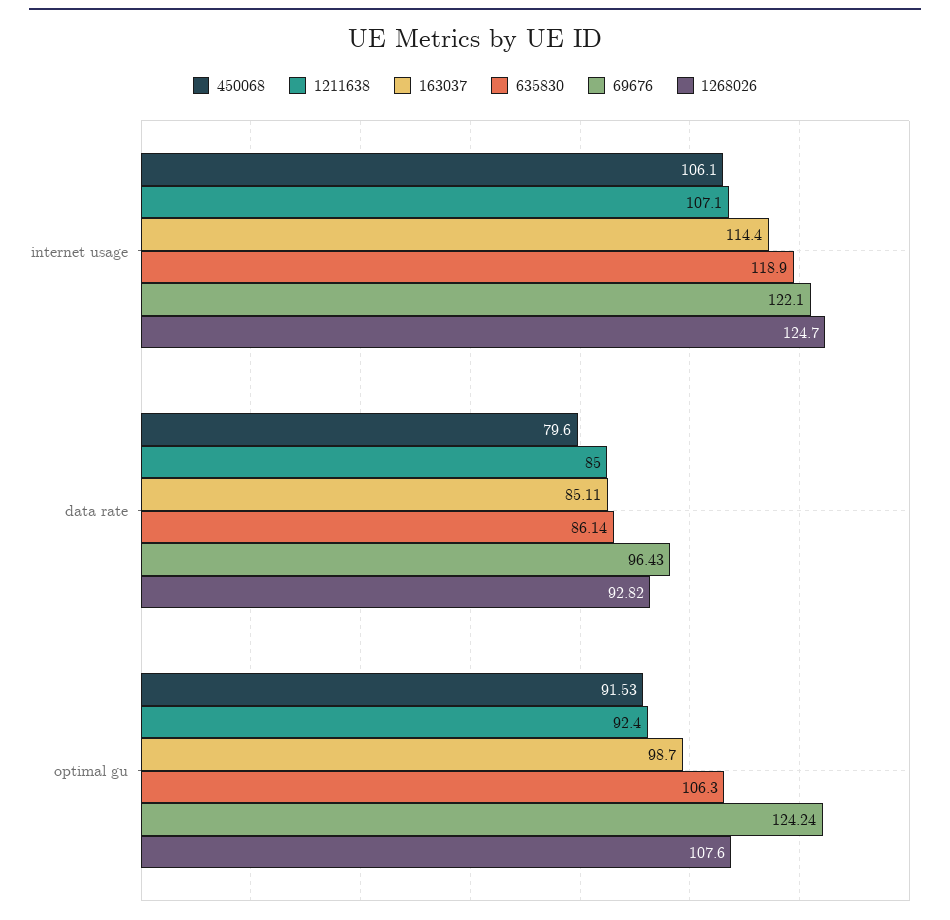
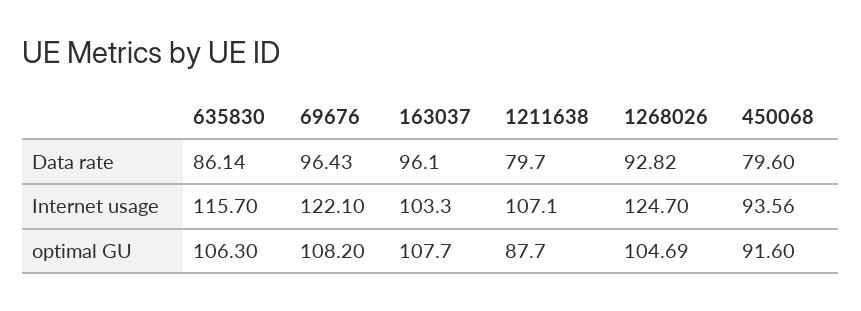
450068, internet usage: 106.1 -> 93.56
163037, internet usage: 114.4 -> 103.3
635830, internet usage: 118.9 -> 115.7
1211638, data rate: 85 -> 79.7
163037, data rate: 85.11 -> 96.1
450068, optimal gu: 91.53 -> 91.6
1211638, optimal gu: 92.4 -> 87.7
163037, optimal gu: 98.7 -> 107.7
69676, optimal gu: 124.24 -> 108.2
1268026, optimal gu: 107.6 -> 104.69

